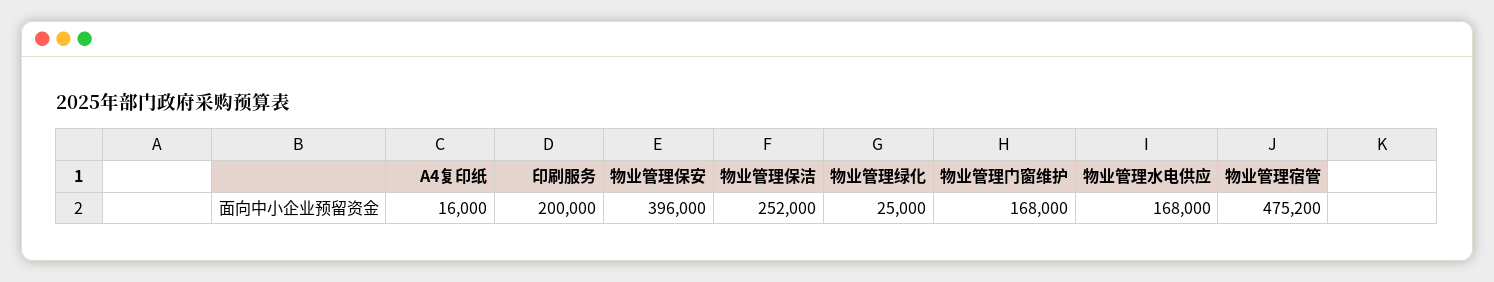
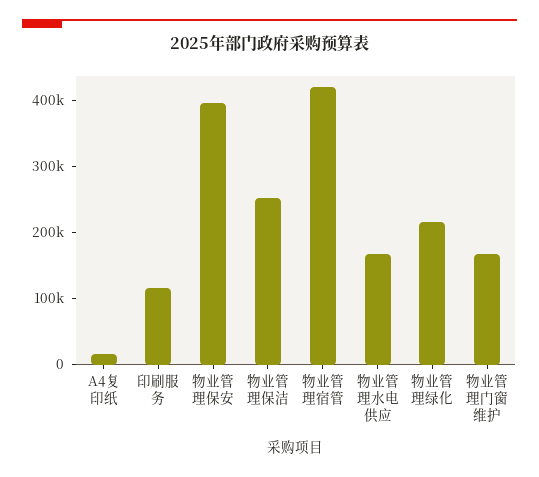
印刷服务: 200000 -> 120000
物业管理绿化: 25000 -> 220000
物业管理宿管: 475200 -> 420000

